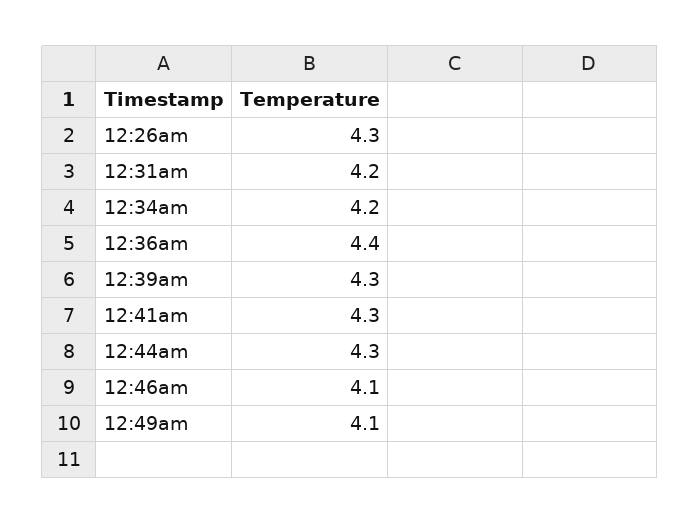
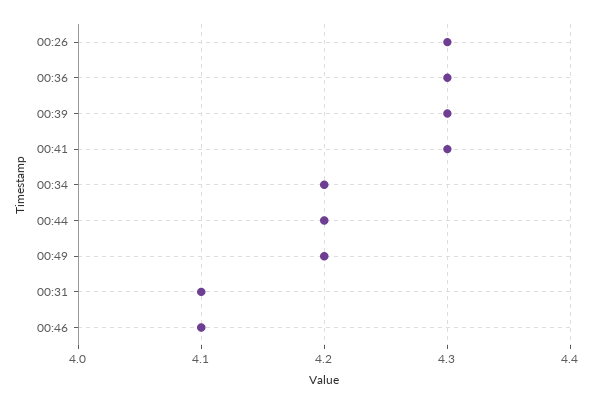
12:31am: 4.2 -> 4.1
12:36am: 4.4 -> 4.3
12:44am: 4.3 -> 4.2
12:49am: 4.1 -> 4.2

